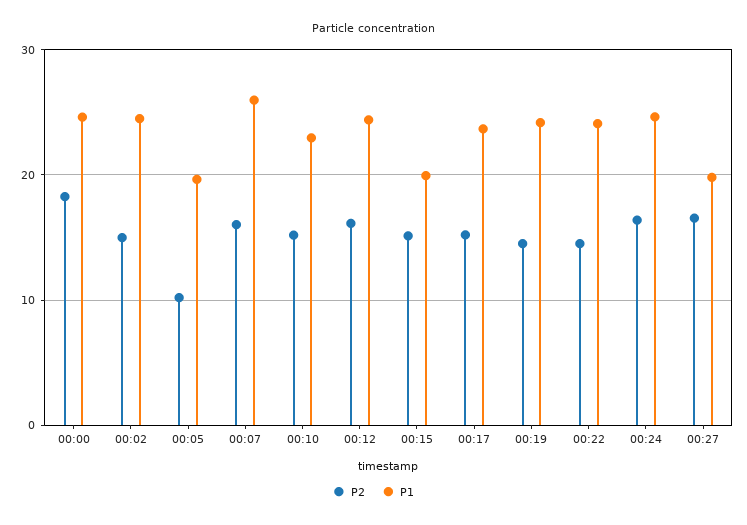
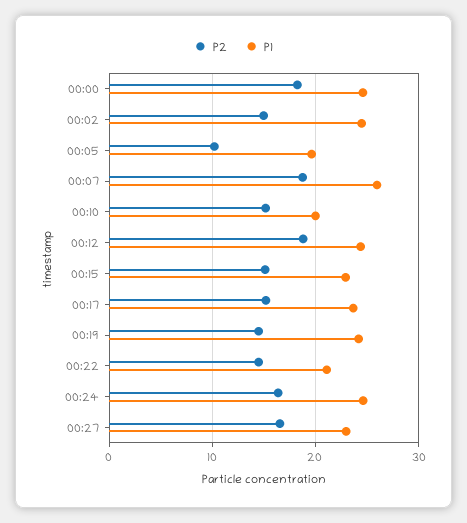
P2, 00:07: 16 -> 19
P1, 00:10: 23 -> 20
P2, 00:12: 16 -> 19
P1, 00:15: 20 -> 23
P1, 00:22: 24 -> 21
P1, 00:27: 20 -> 23

